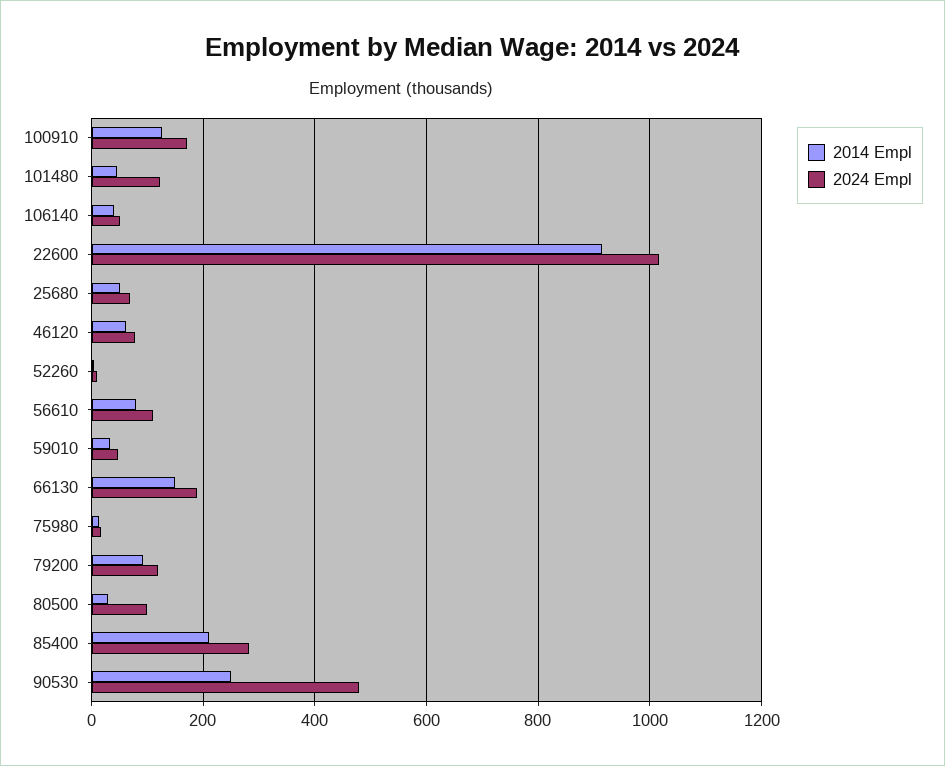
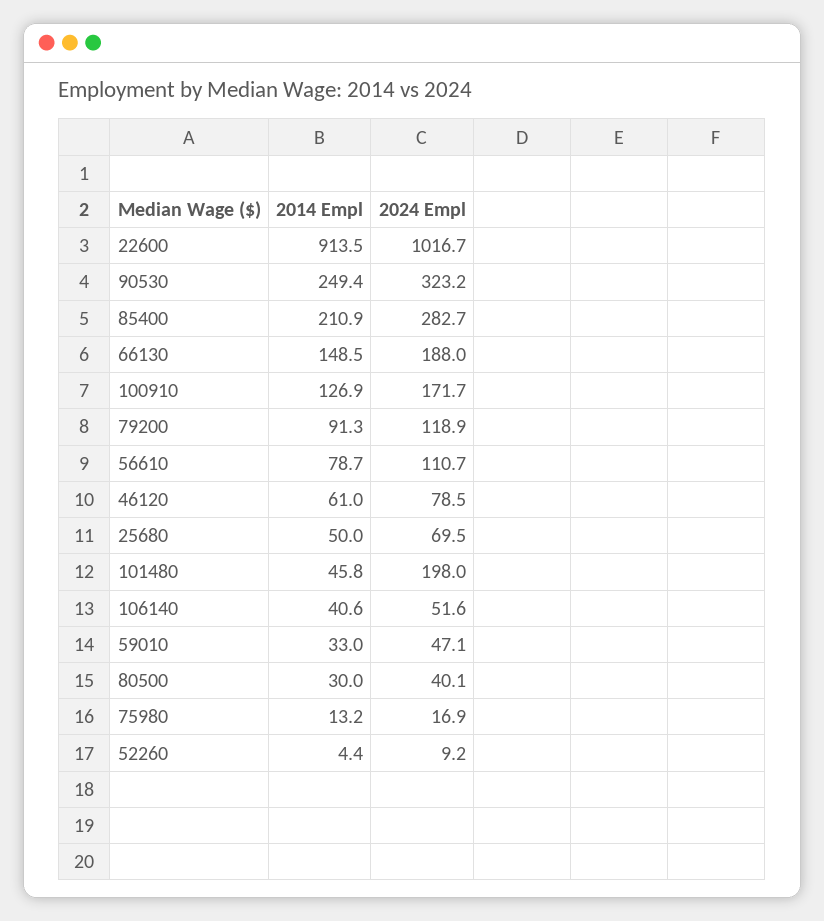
2024 Empl, 101480: 120 -> 198
2024 Empl, 80500: 100 -> 40.1
2024 Empl, 90530: 480 -> 323.2

